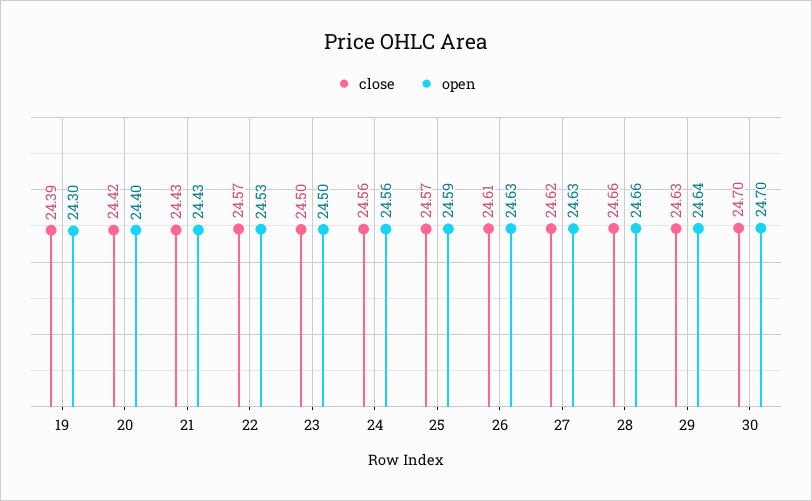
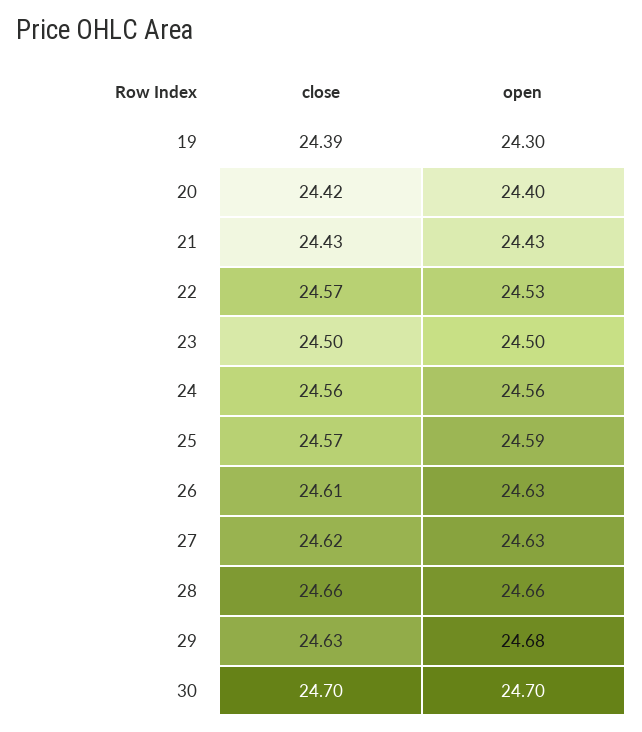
open, 29: 24.64 -> 24.68

